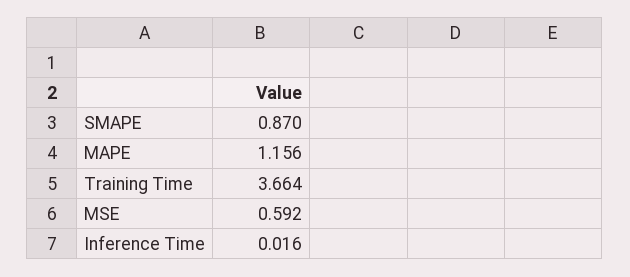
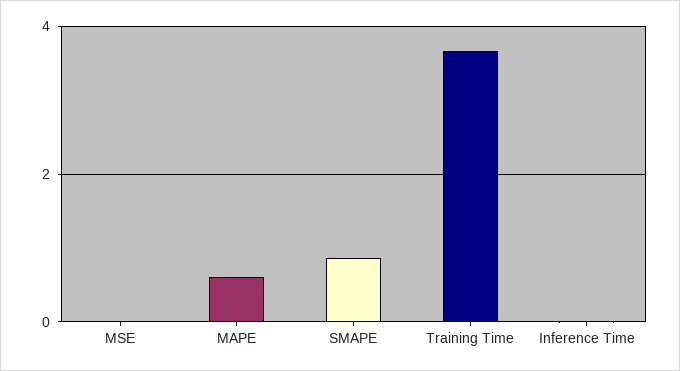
MAPE: 1.156 -> 0.6
MSE: 0.592 -> 0

